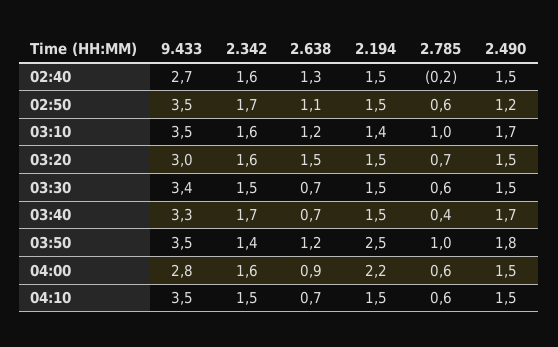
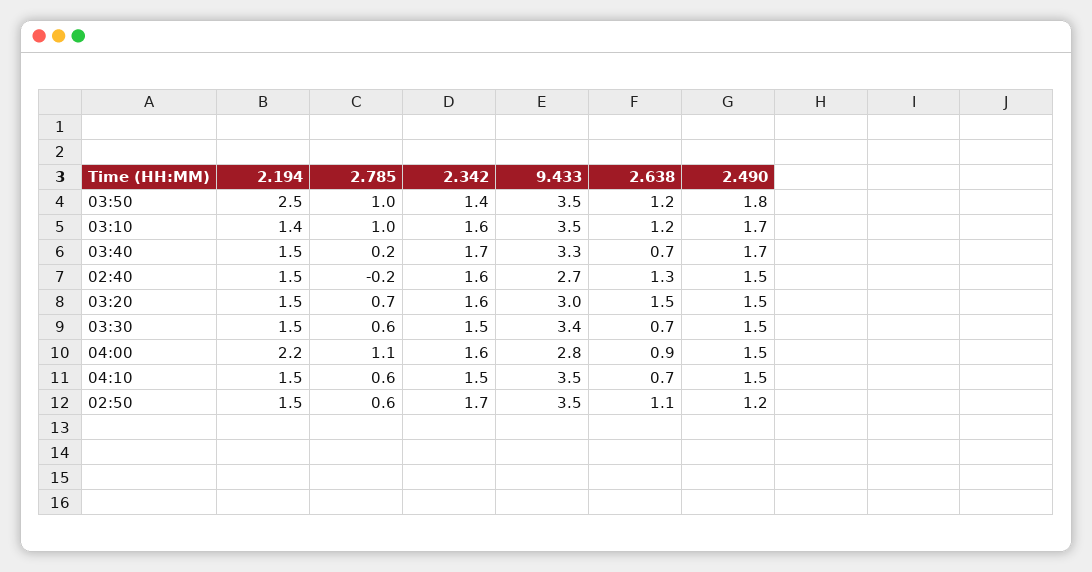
2.785, 03:40: 0.4 -> 0.2
2.785, 04:00: 0.6 -> 1.1

